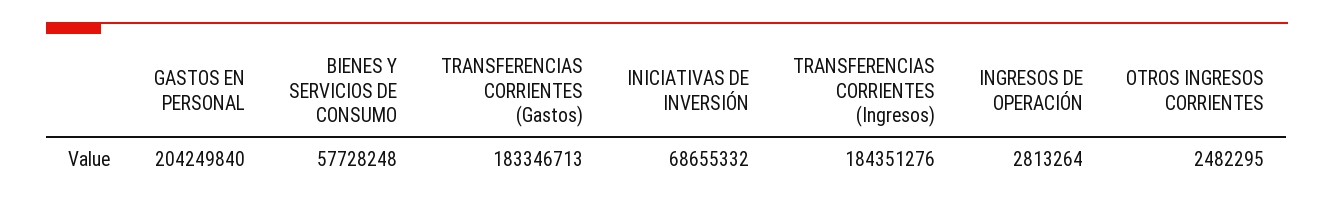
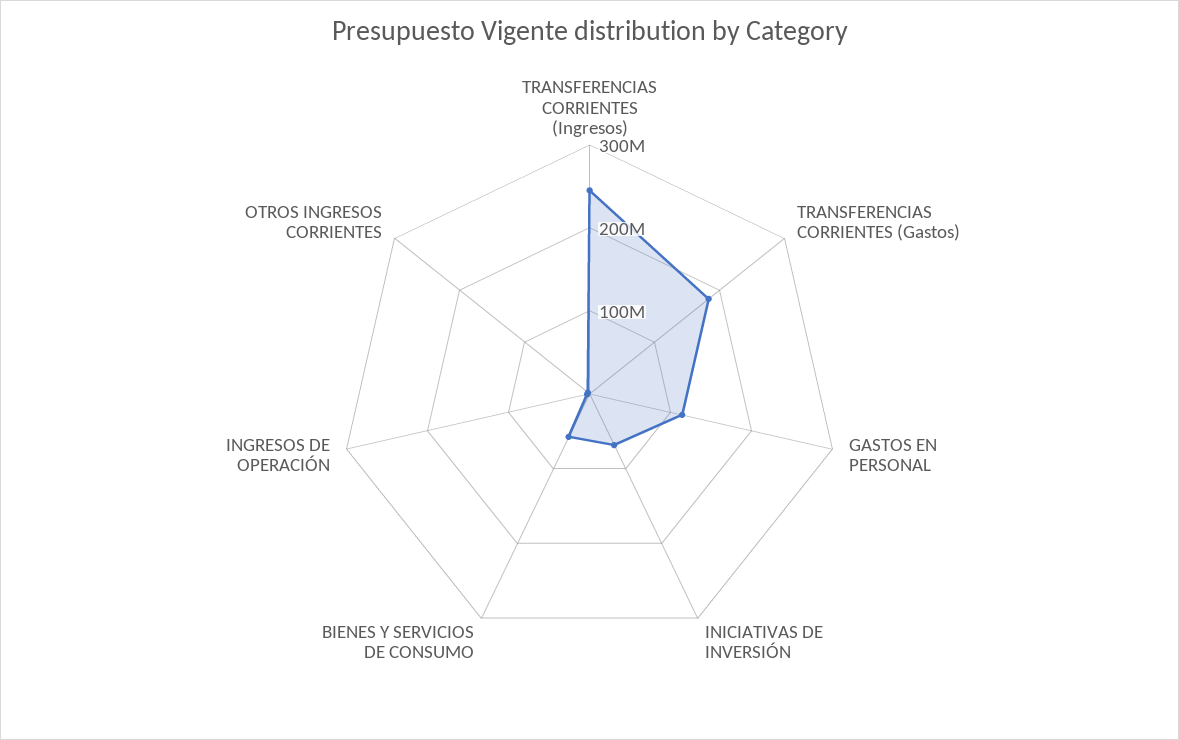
GASTOS EN PERSONAL: 204249840 -> 120000000
TRANSFERENCIAS CORRIENTES (Ingresos): 184351276 -> 240000000

